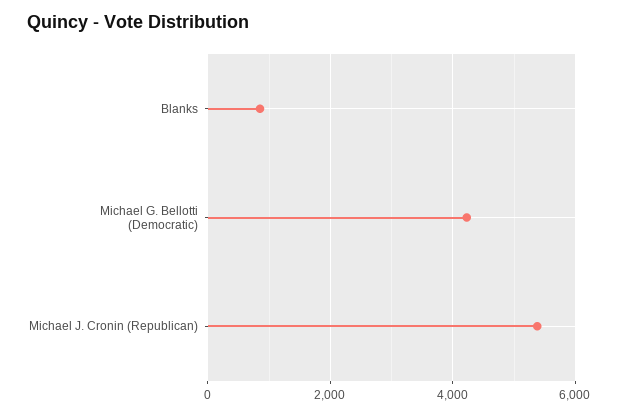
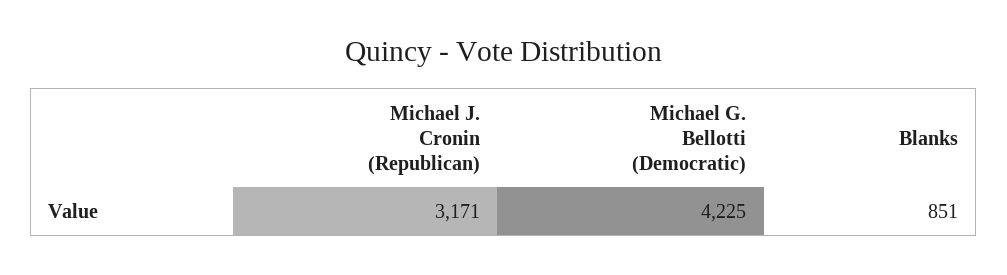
Michael J. Cronin (Republican): 5400 -> 3171

